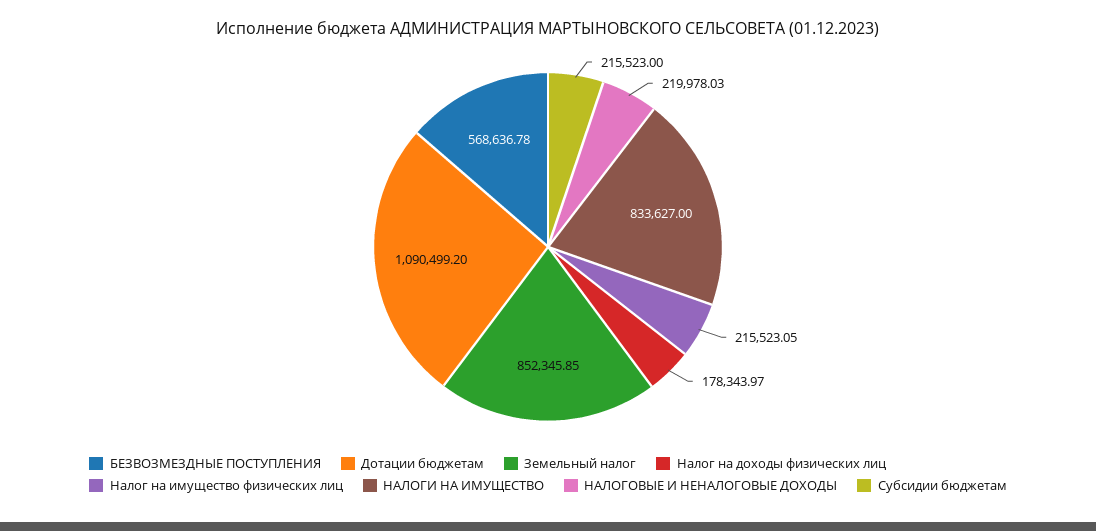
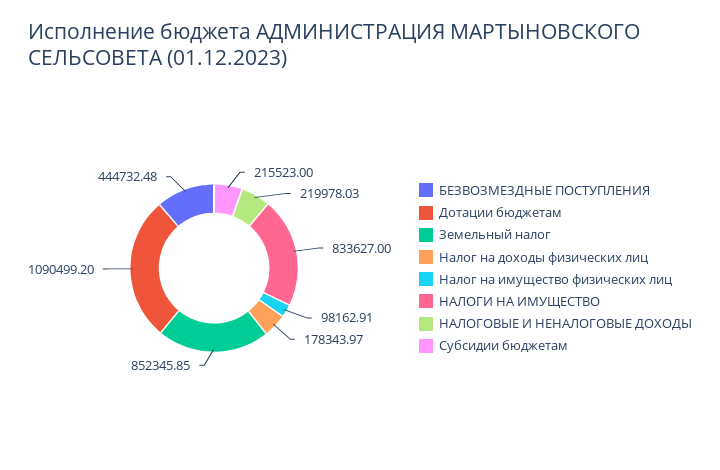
БЕЗВОЗМЕЗДНЫЕ ПОСТУПЛЕНИЯ: 568636.78 -> 444732.48
Налог на имущество физических лиц: 215523.05 -> 98162.91

